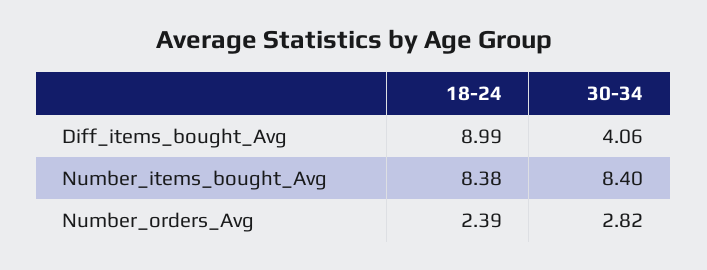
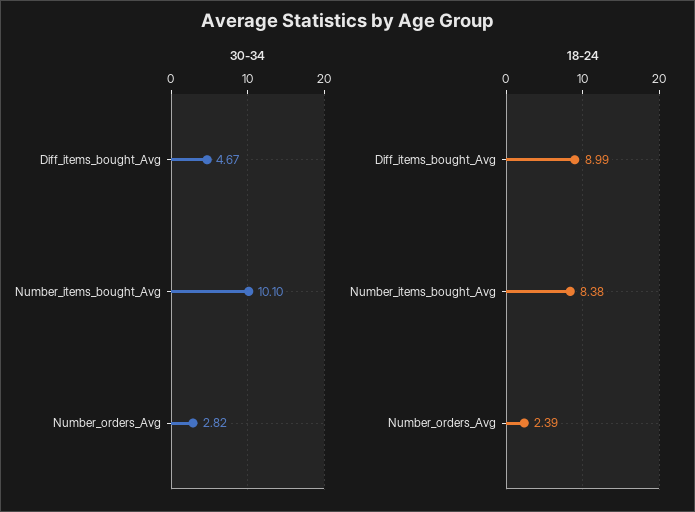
30-34, Diff_items_bought_Avg: 4.06 -> 4.67
30-34, Number_items_bought_Avg: 8.4 -> 10.1

